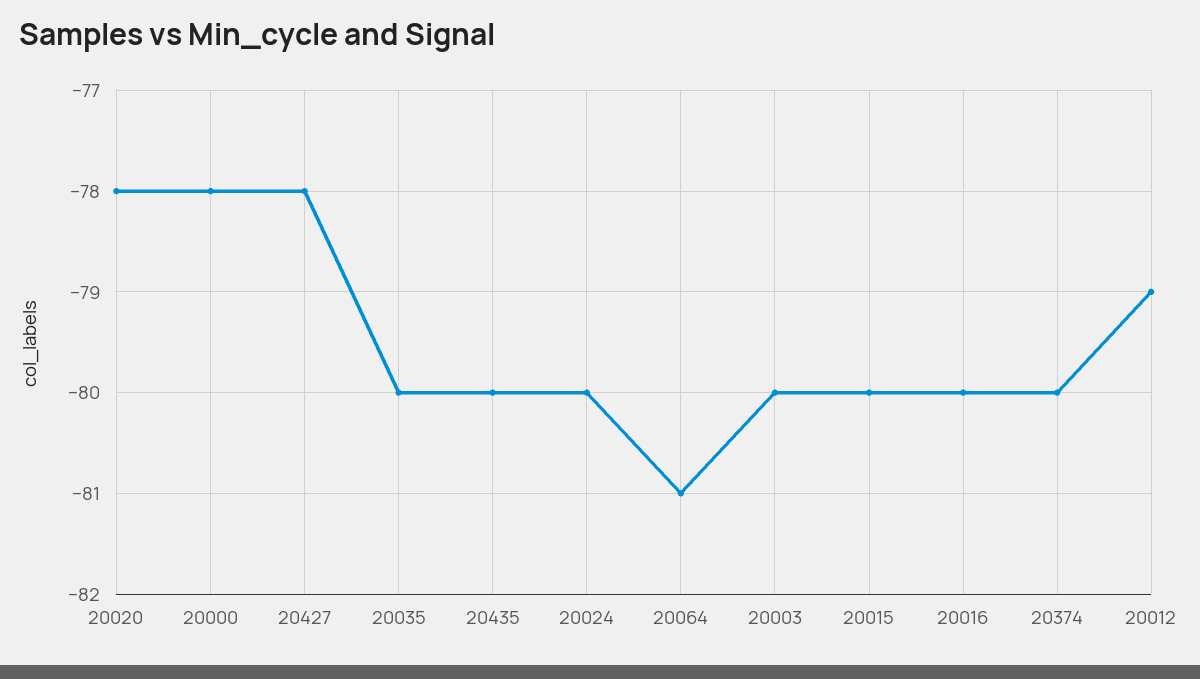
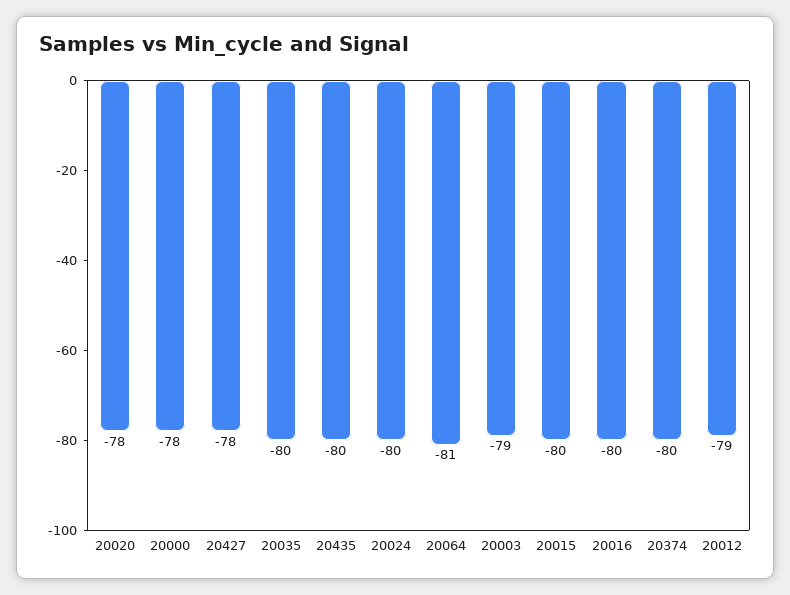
20003: -80 -> -79

